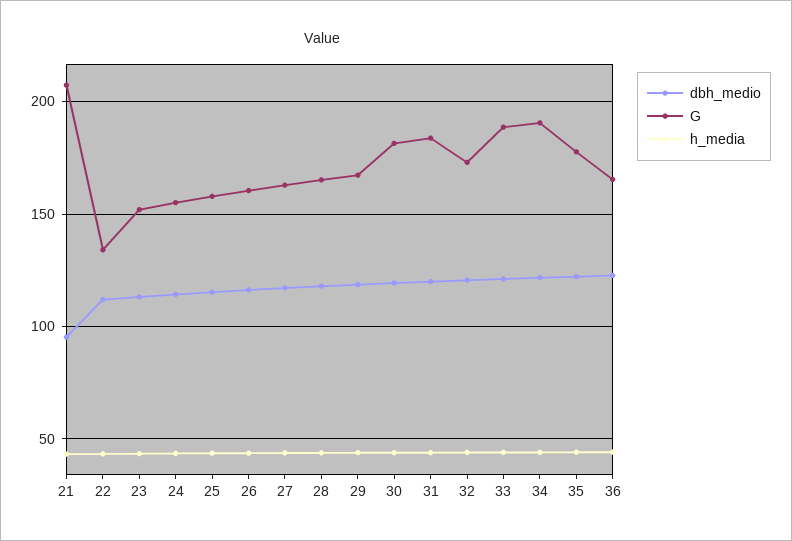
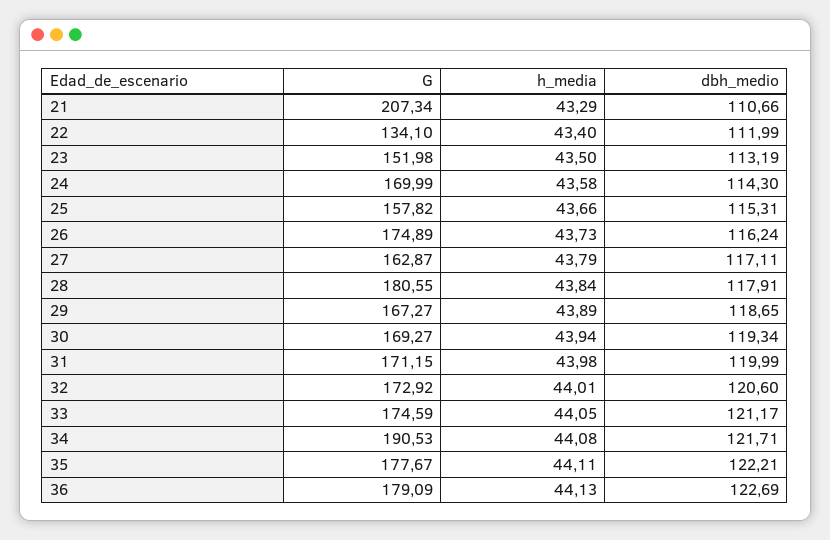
dbh_medio, 21: 95 -> 110.66
G, 24: 155 -> 169.99
G, 26: 160 -> 174.89
G, 28: 165 -> 180.55
G, 30: 180 -> 169.27
G, 31: 185 -> 171.15
G, 33: 190 -> 174.59
G, 36: 165 -> 179.09

